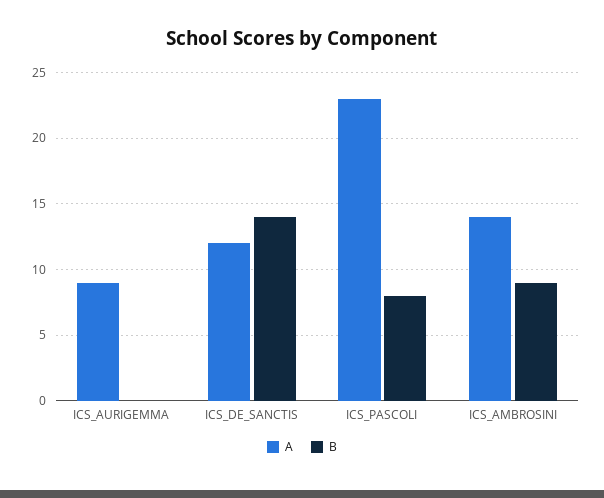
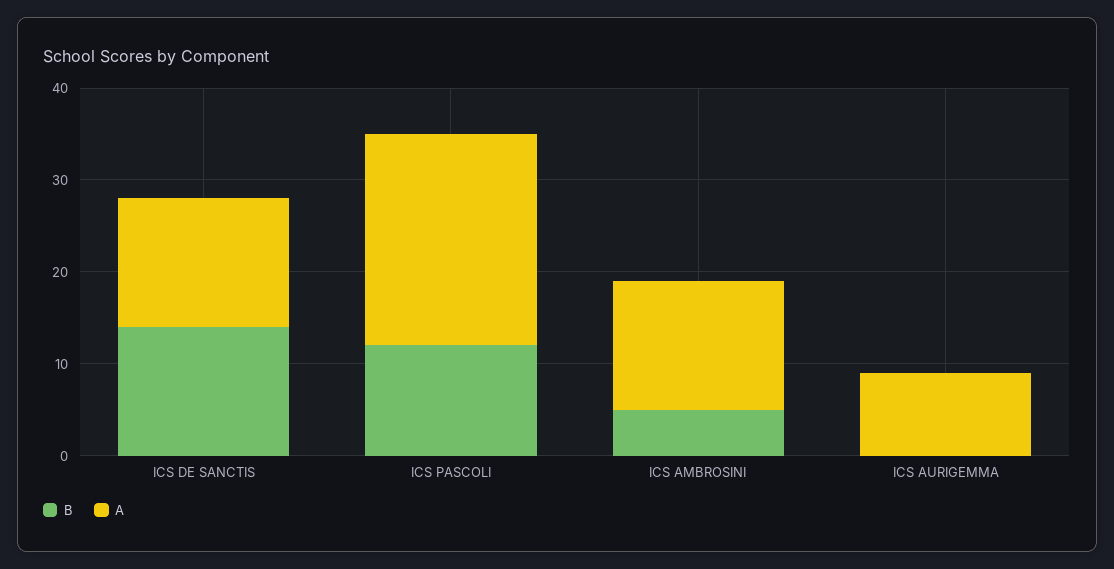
A, ICS_DE_SANCTIS: 12 -> 14
B, ICS_PASCOLI: 8 -> 12
B, ICS_AMBROSINI: 9 -> 5

